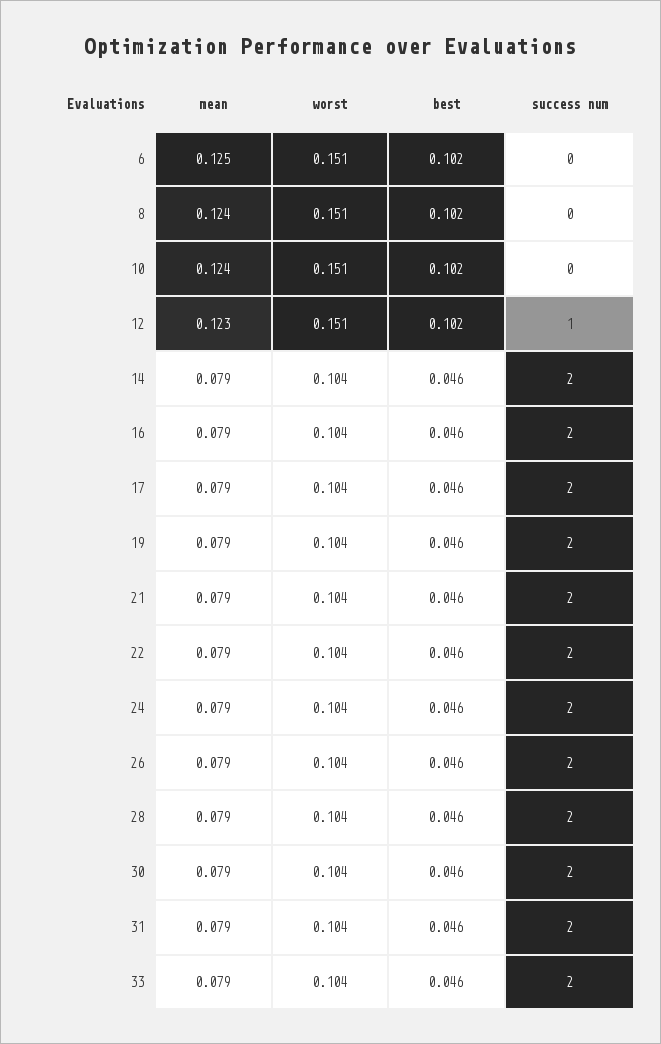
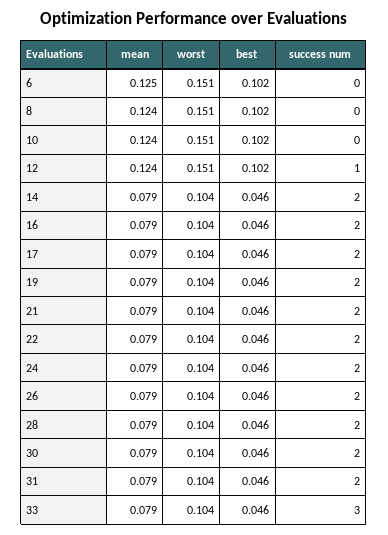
mean, 12: 0.123 -> 0.124
success num, 33: 2 -> 3

